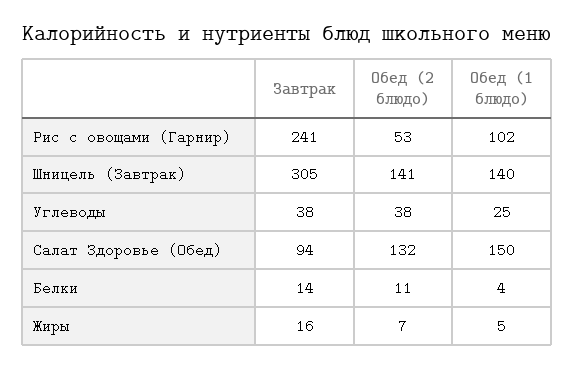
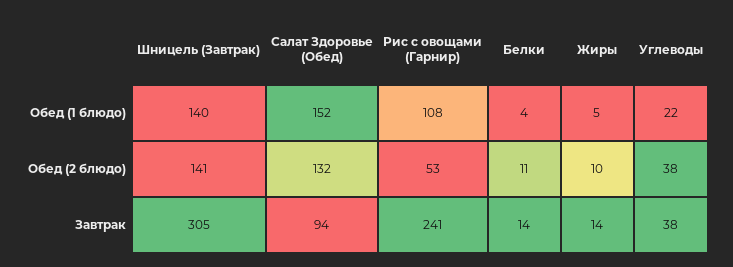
Обед (1 блюдо), Рис с овощами (Гарнир): 102 -> 108
Обед (1 блюдо), Углеводы: 25 -> 22
Обед (1 блюдо), Салат Здоровье (Обед): 150 -> 152
Завтрак, Жиры: 16 -> 14
Обед (2 блюдо), Жиры: 7 -> 10

